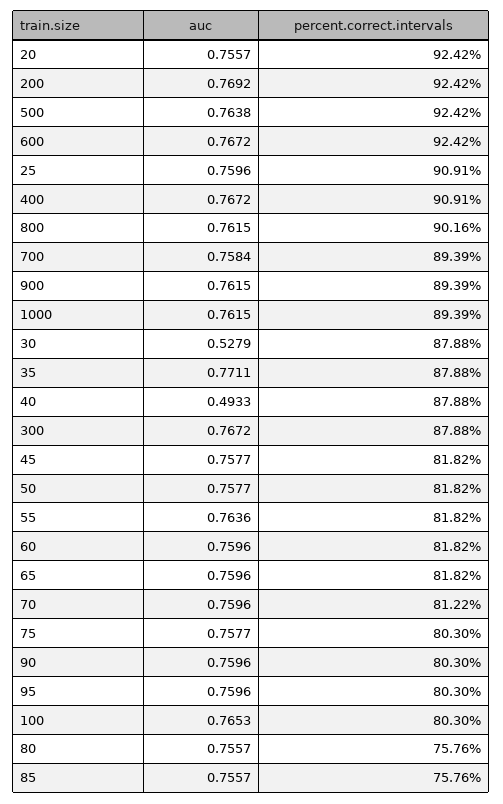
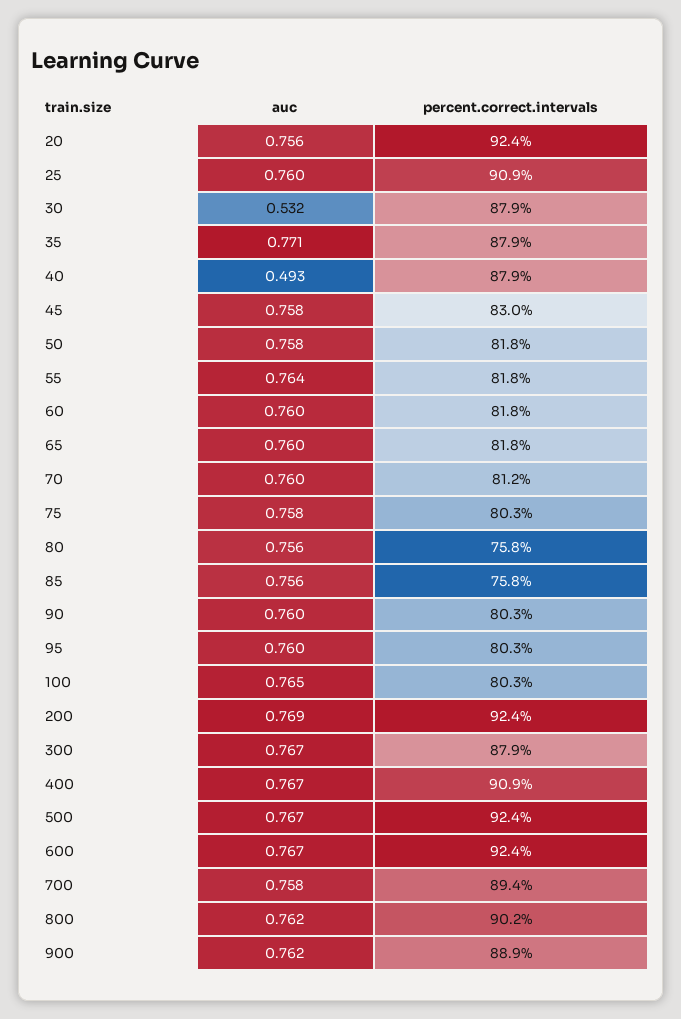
auc, 500: 0.7638 -> 0.767
percent.correct.intervals, 900: 89.39 -> 88.9
auc, 1000: 0.7615 -> none
percent.correct.intervals, 1000: 89.39 -> none
auc, 30: 0.5279 -> 0.532
percent.correct.intervals, 45: 81.82 -> 83

